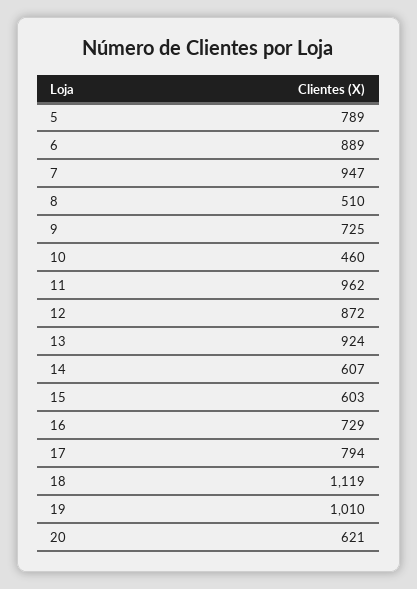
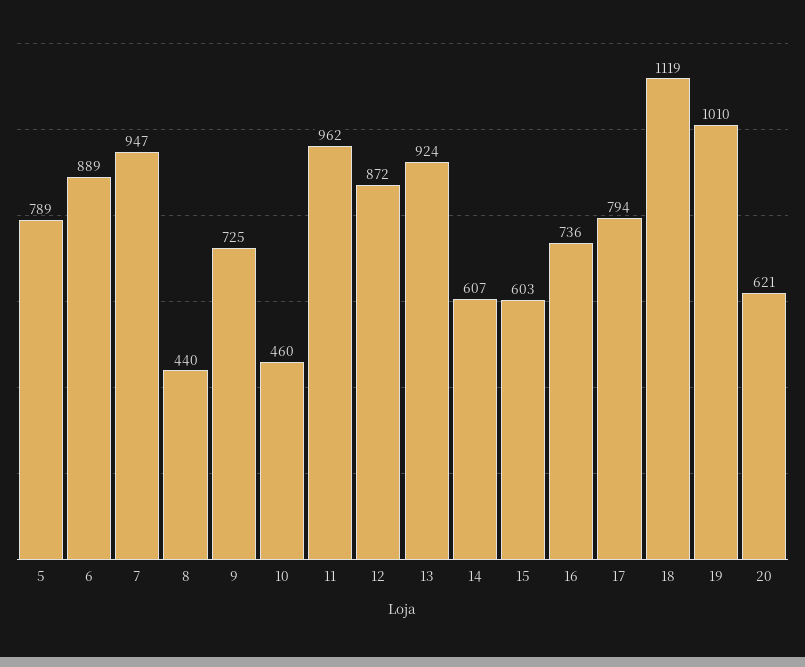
8: 510 -> 440
16: 729 -> 736

